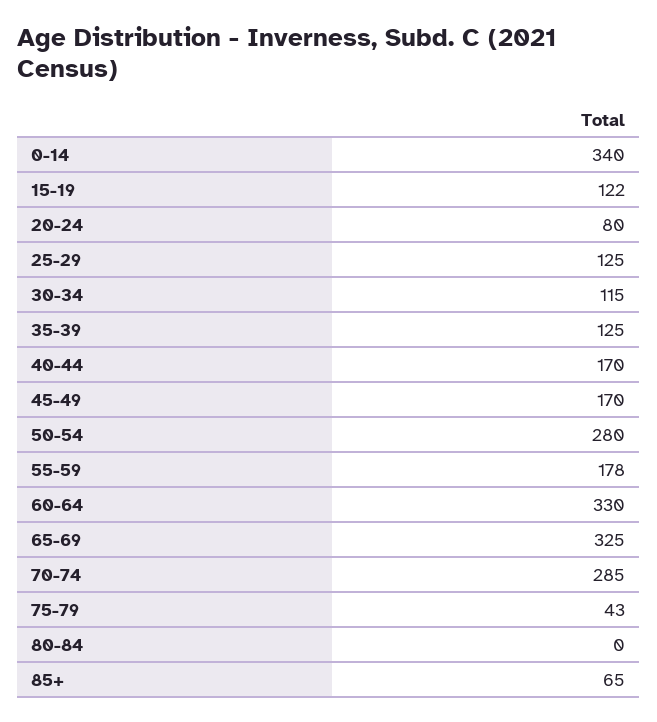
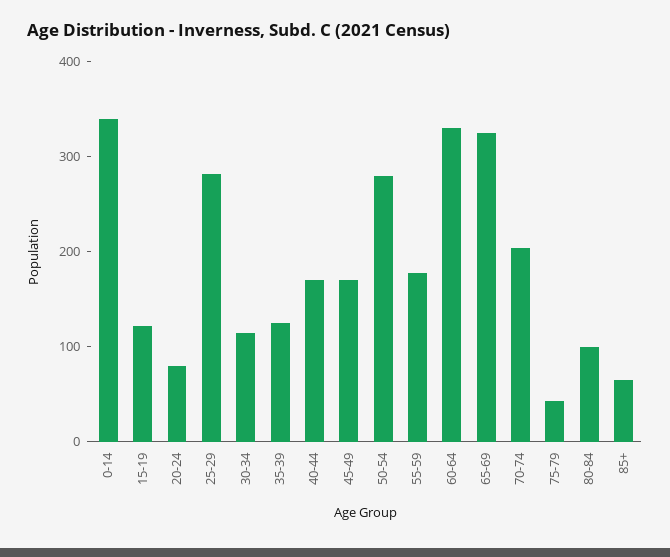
25-29: 125 -> 280
70-74: 285 -> 200
80-84: 0 -> 100

